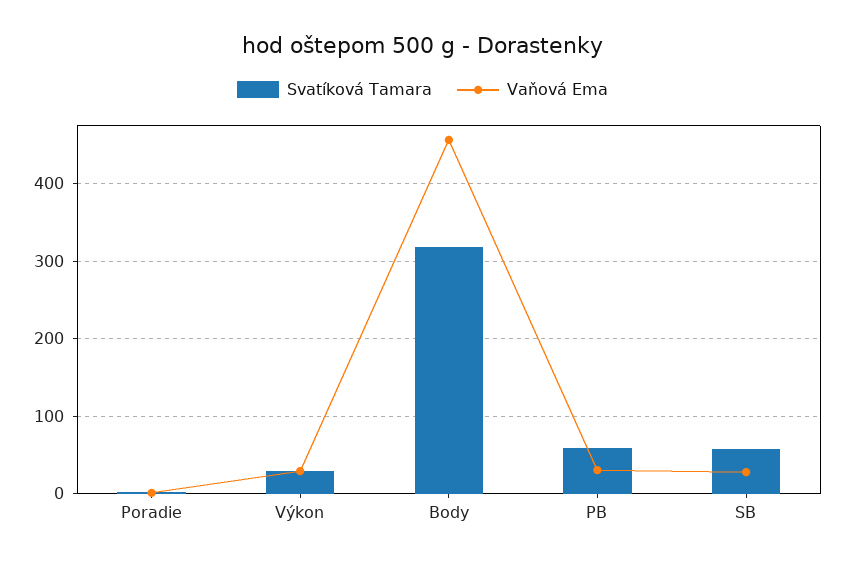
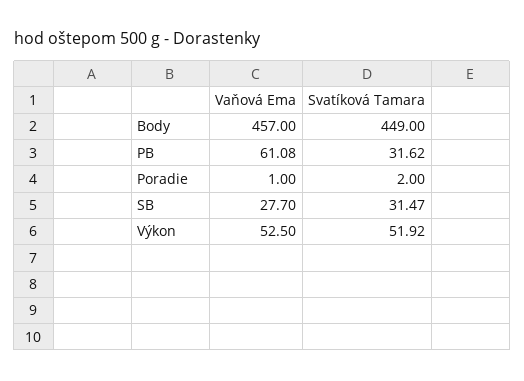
Svatíková Tamara, Výkon: 30 -> 51.92
Vaňová Ema, Výkon: 30 -> 52.5
Svatíková Tamara, Body: 320 -> 449
Svatíková Tamara, PB: 60 -> 31.62
Vaňová Ema, PB: 30 -> 61.08
Svatíková Tamara, SB: 60 -> 31.47

